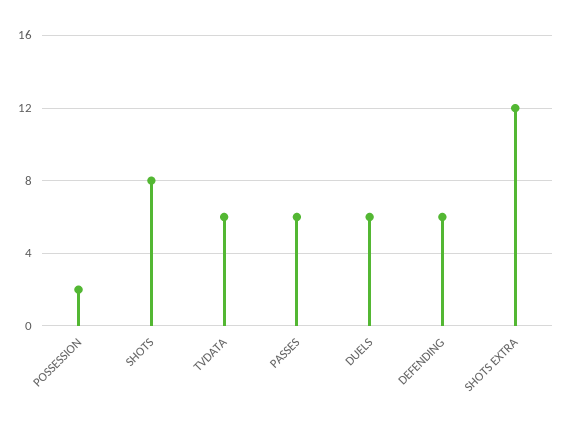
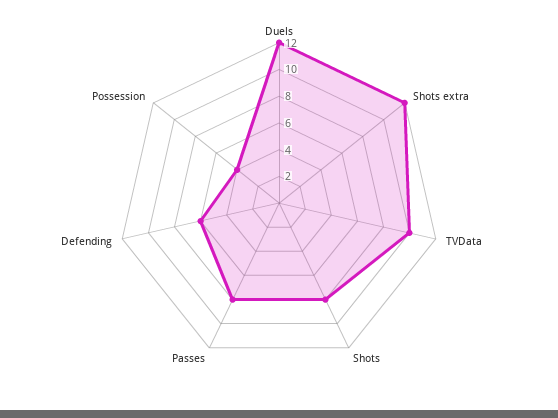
POSSESSION: 2 -> 4
TVDATA: 6 -> 10
PASSES: 6 -> 8
DUELS: 6 -> 12

